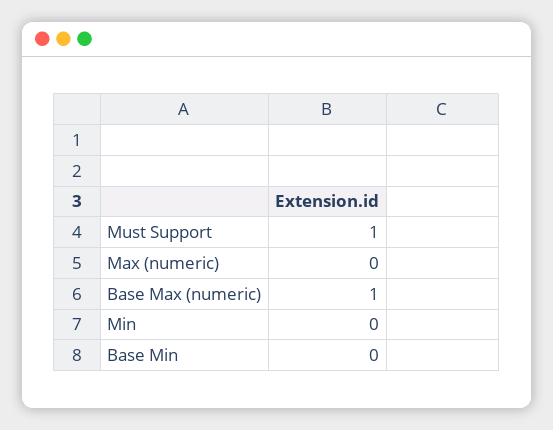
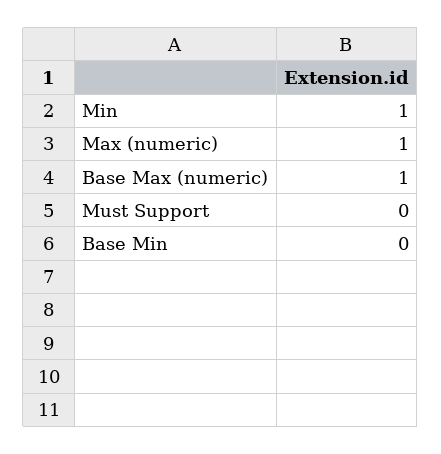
Must Support: 1 -> 0
Max (numeric): 0 -> 1
Min: 0 -> 1

